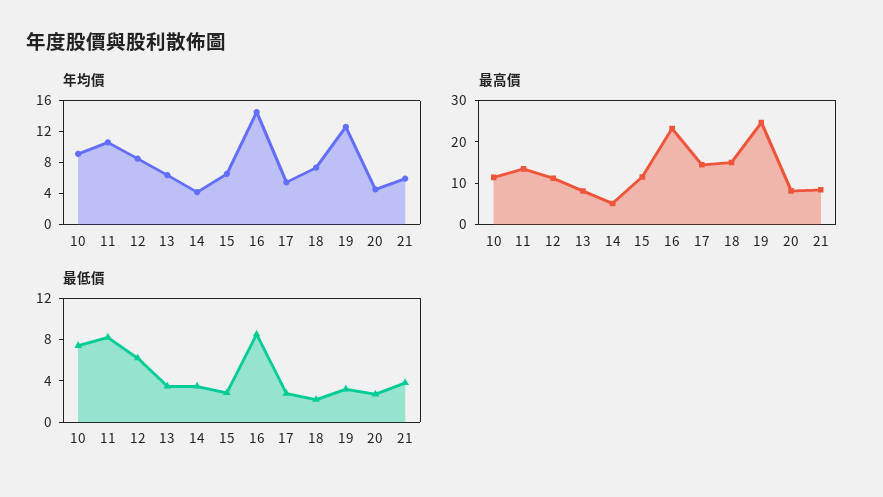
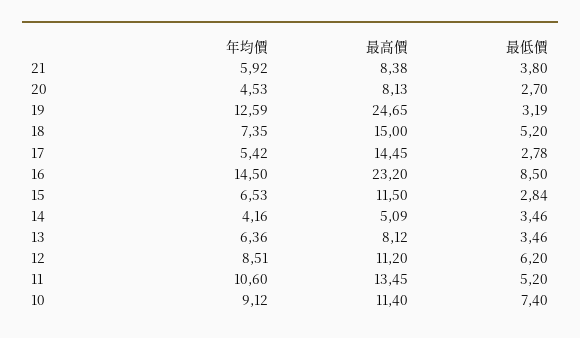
最低價, 11: 8 -> 5.2
最低價, 18: 2 -> 5.2

